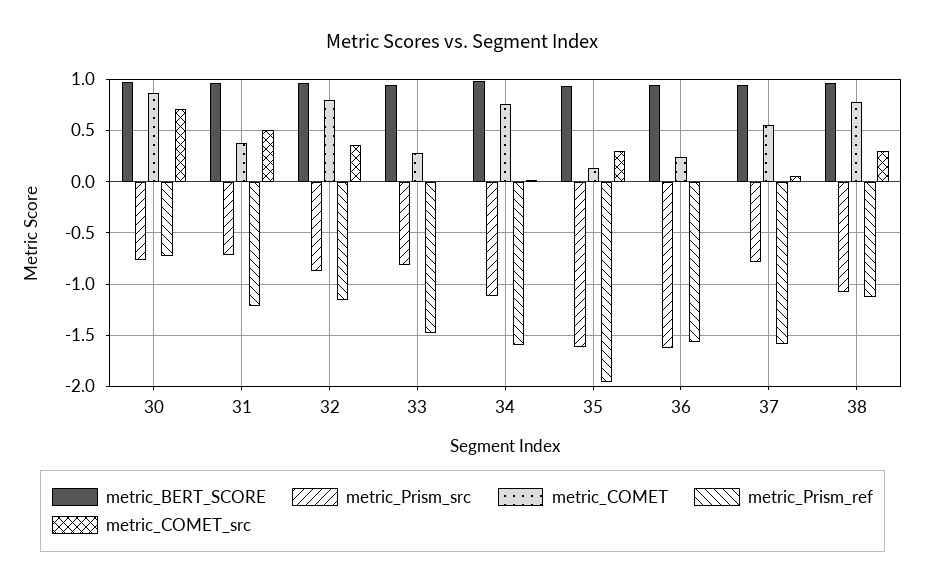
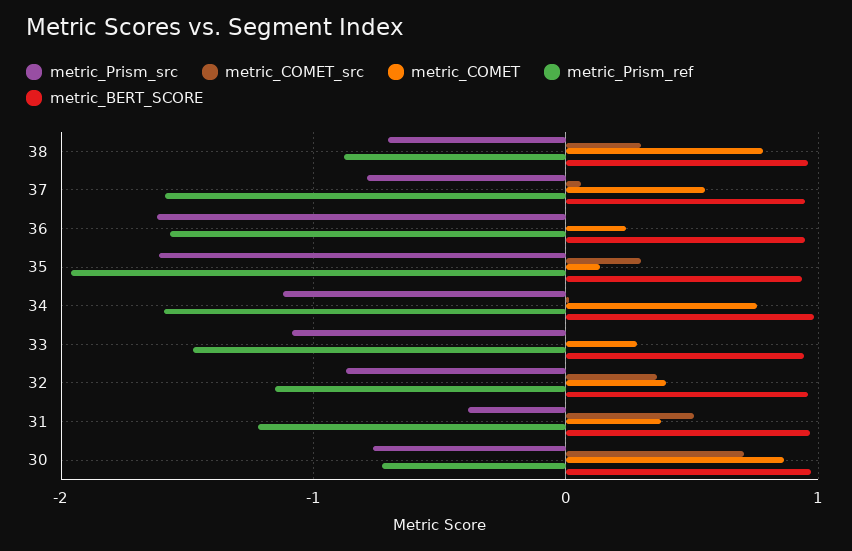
metric_Prism_src, 31: -0.7 -> -0.4
metric_COMET, 32: 0.8 -> 0.4
metric_Prism_src, 33: -0.8 -> -1.1
metric_Prism_src, 38: -1.1 -> -0.7
metric_Prism_ref, 38: -1.1 -> -0.9

